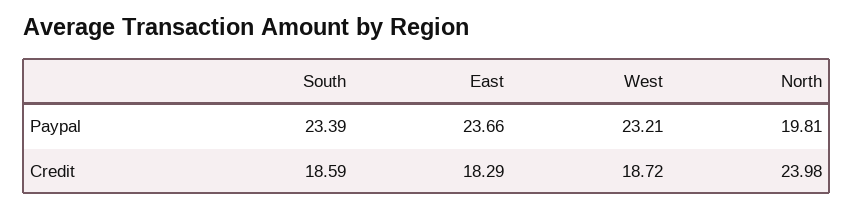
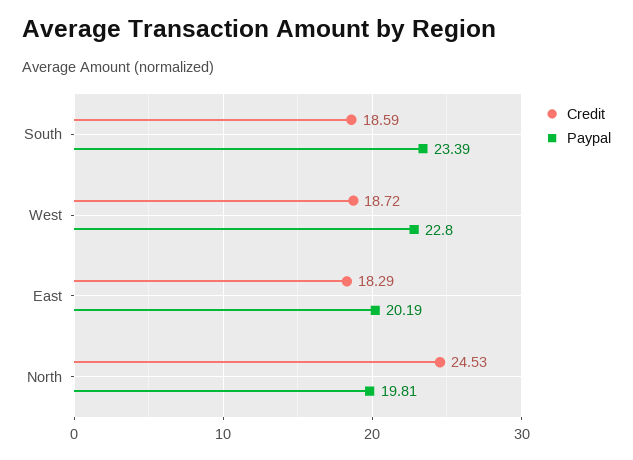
Paypal, East: 23.66 -> 20.19
Paypal, West: 23.21 -> 22.8
Credit, North: 23.98 -> 24.53

